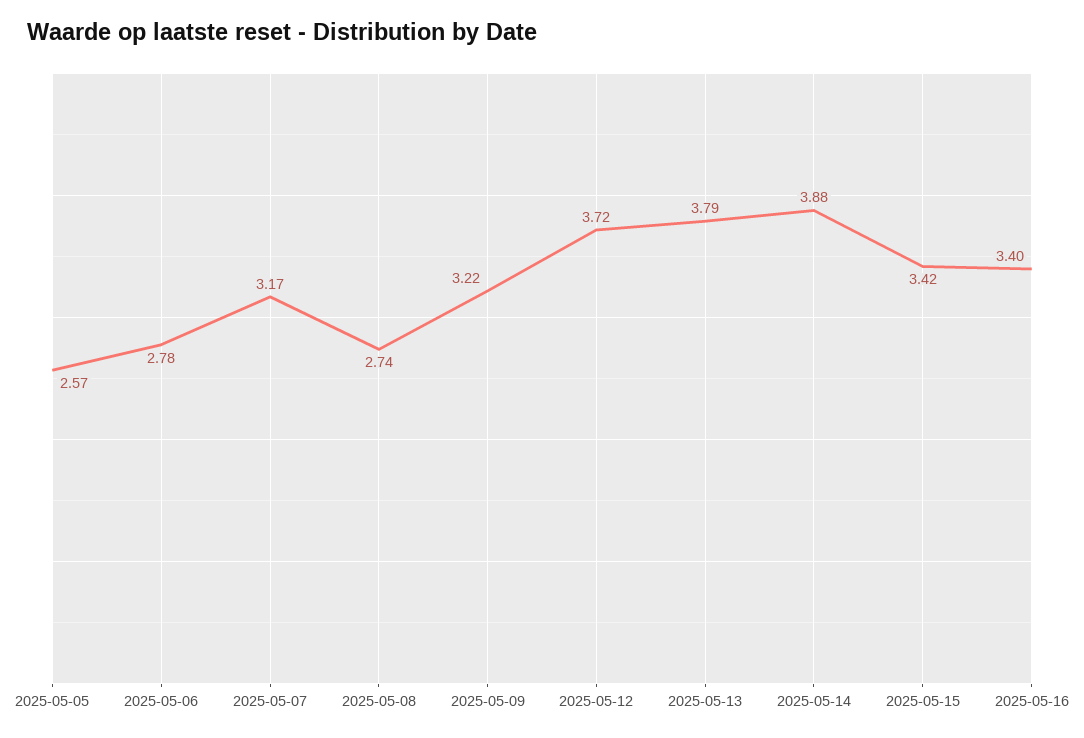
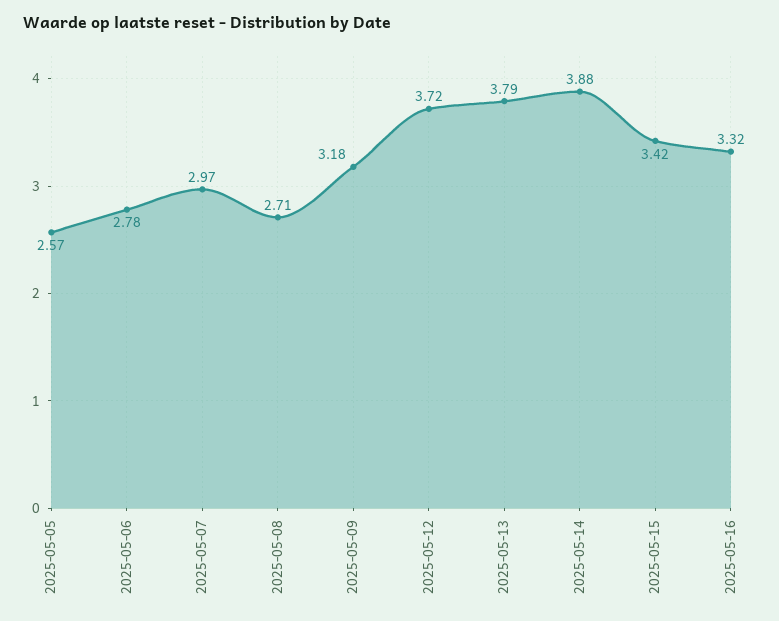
2025-05-07: 3.17 -> 2.97
2025-05-08: 2.74 -> 2.71
2025-05-09: 3.22 -> 3.18
2025-05-16: 3.4 -> 3.32

